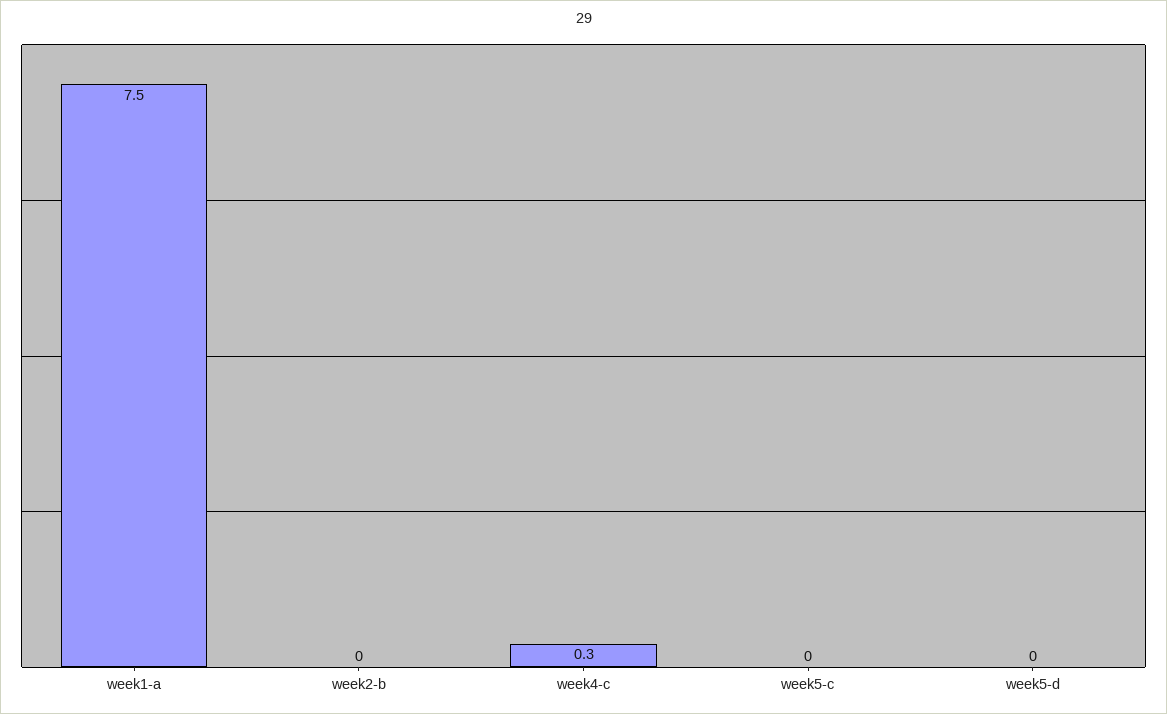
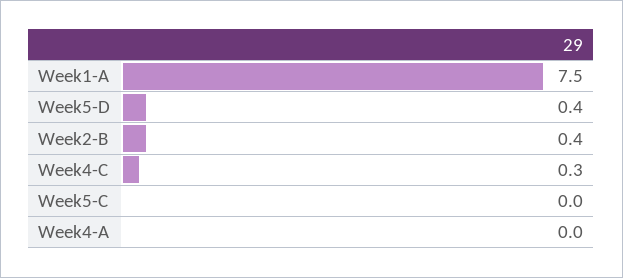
week2-b: 0 -> 0.4
week5-d: 0 -> 0.4
Week4-A: none -> 0

